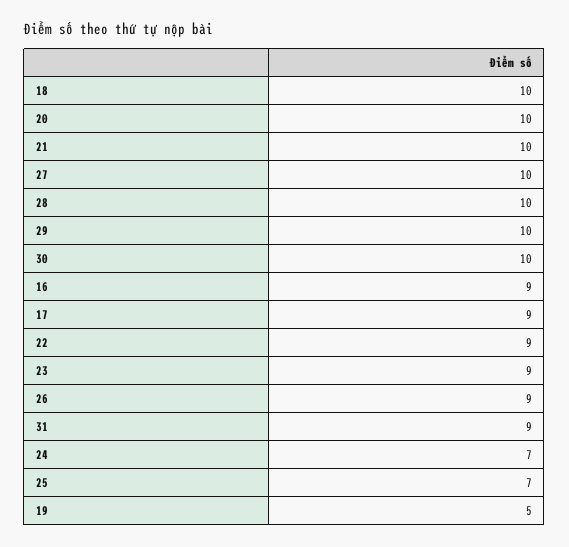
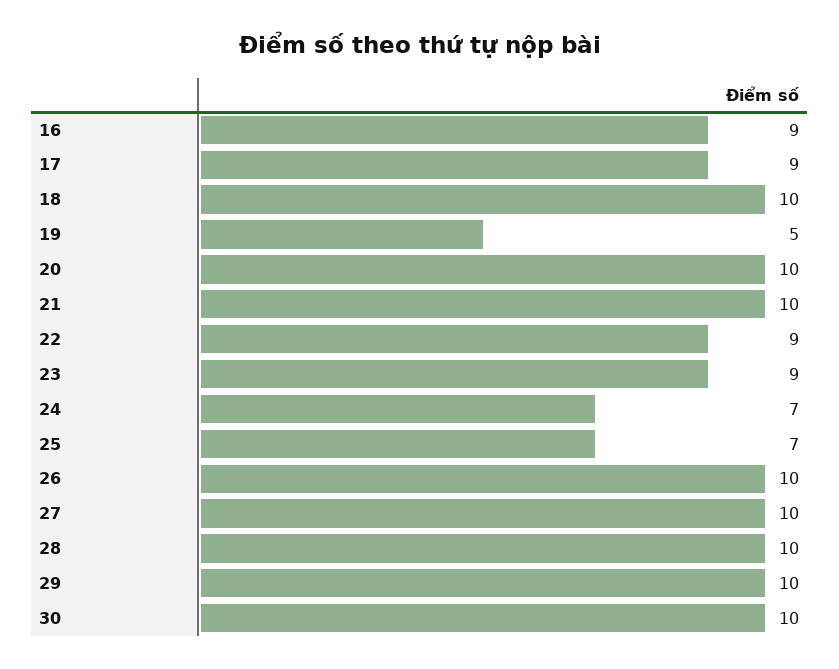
26: 9 -> 10
31: 9 -> none

